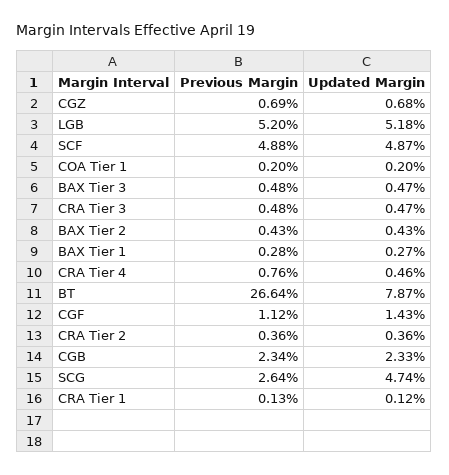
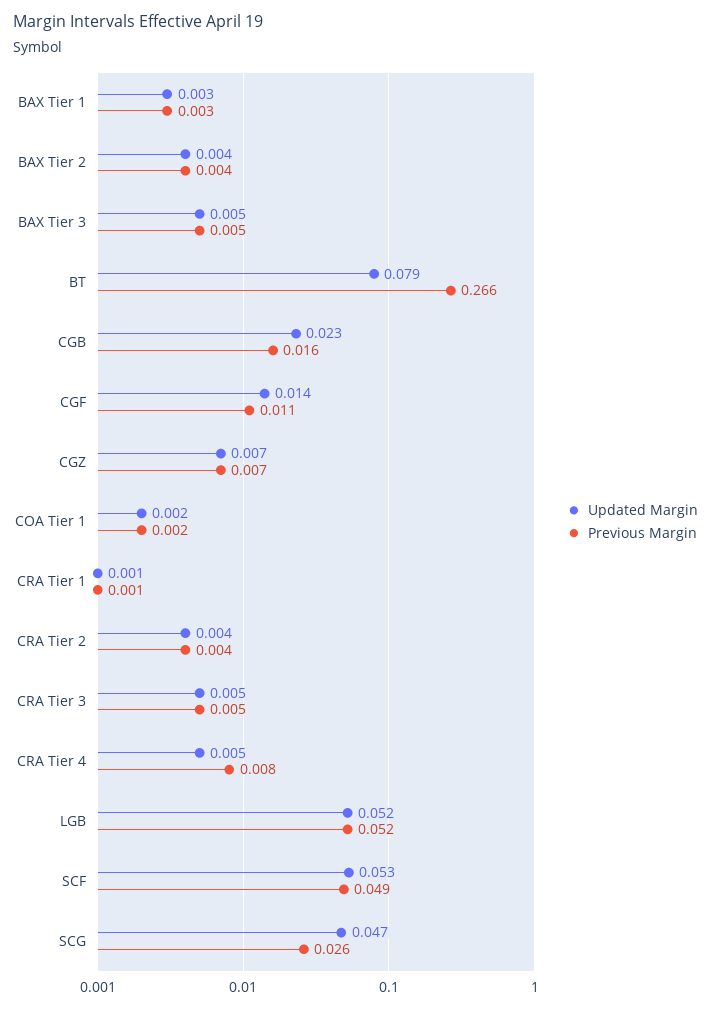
Updated Margin, SCF: 0.0487 -> 0.053
Previous Margin, CGB: 0.0234 -> 0.016

